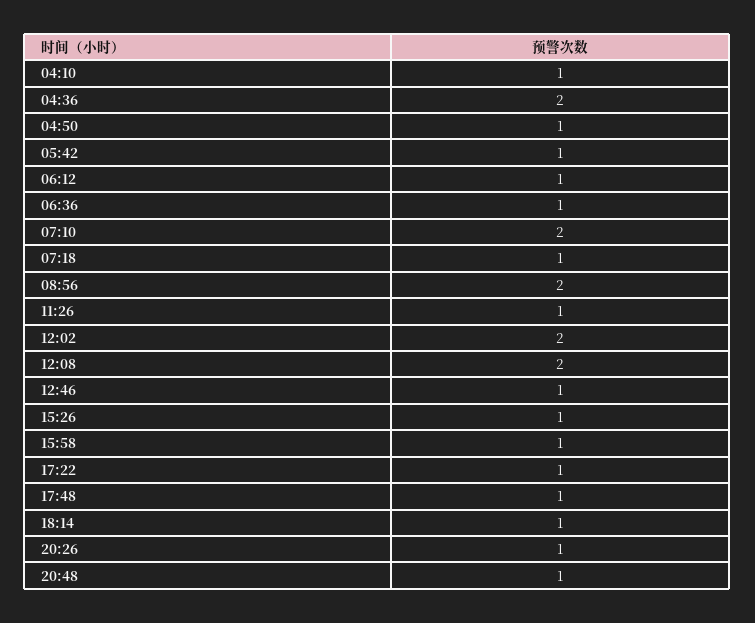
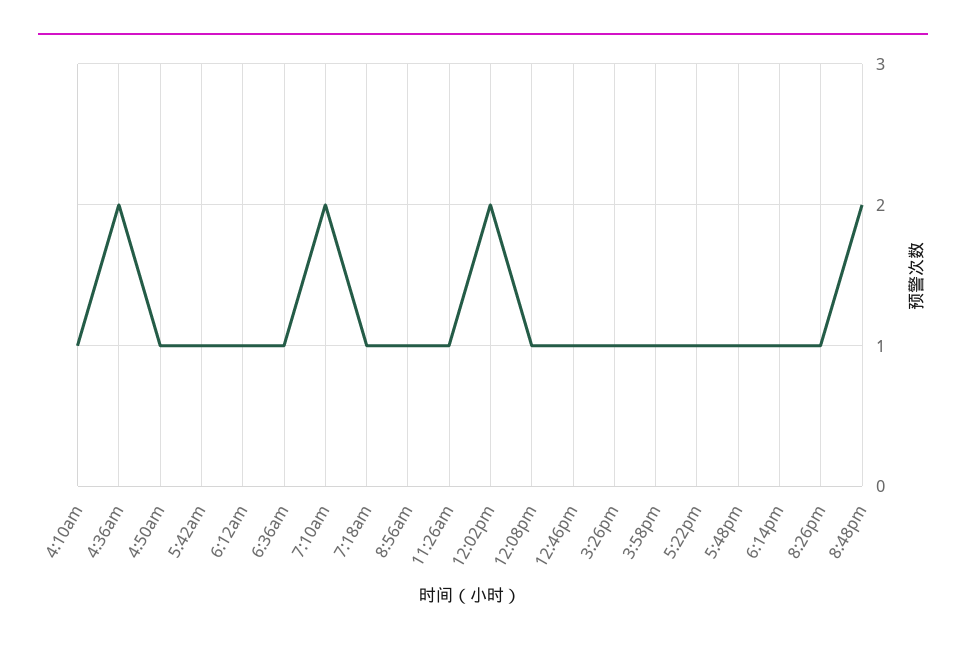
08:56: 2 -> 1
12:08: 2 -> 1
20:48: 1 -> 2

